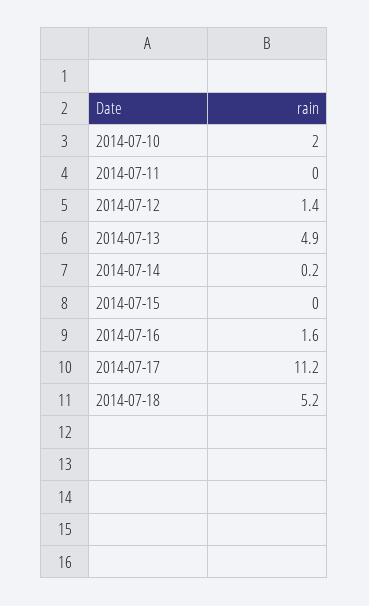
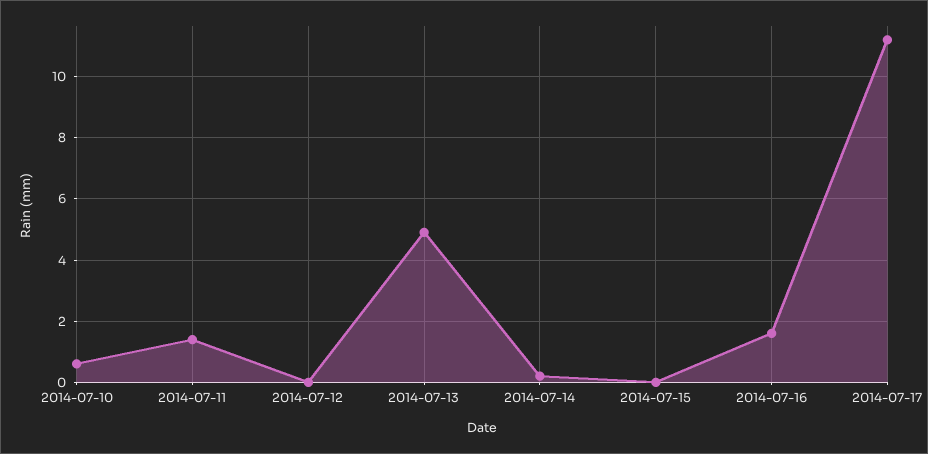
2014-07-10: 2 -> 0.5
2014-07-11: 0 -> 1.5
2014-07-12: 1.4 -> 0
2014-07-18: 5.2 -> none

